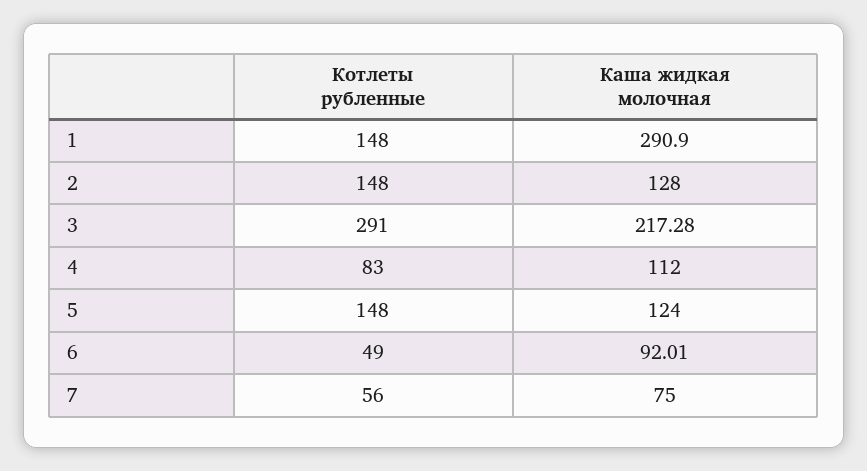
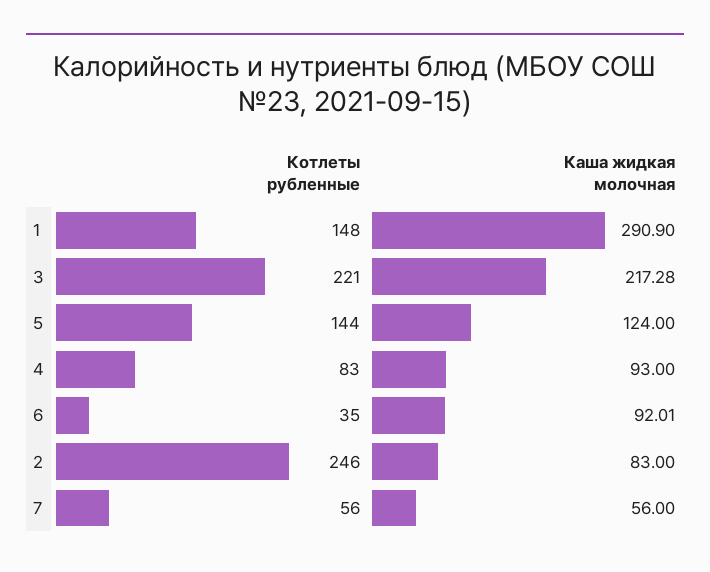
Котлеты рубленные, 2: 148 -> 246
Каша жидкая молочная, 2: 128 -> 83
Котлеты рубленные, 3: 291 -> 221
Каша жидкая молочная, 4: 112 -> 93
Котлеты рубленные, 5: 148 -> 144
Котлеты рубленные, 6: 49 -> 35
Каша жидкая молочная, 7: 75 -> 56

